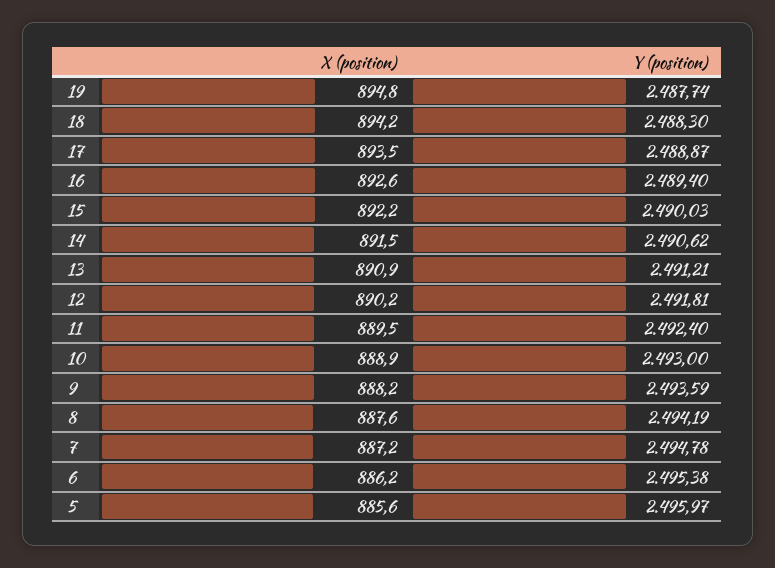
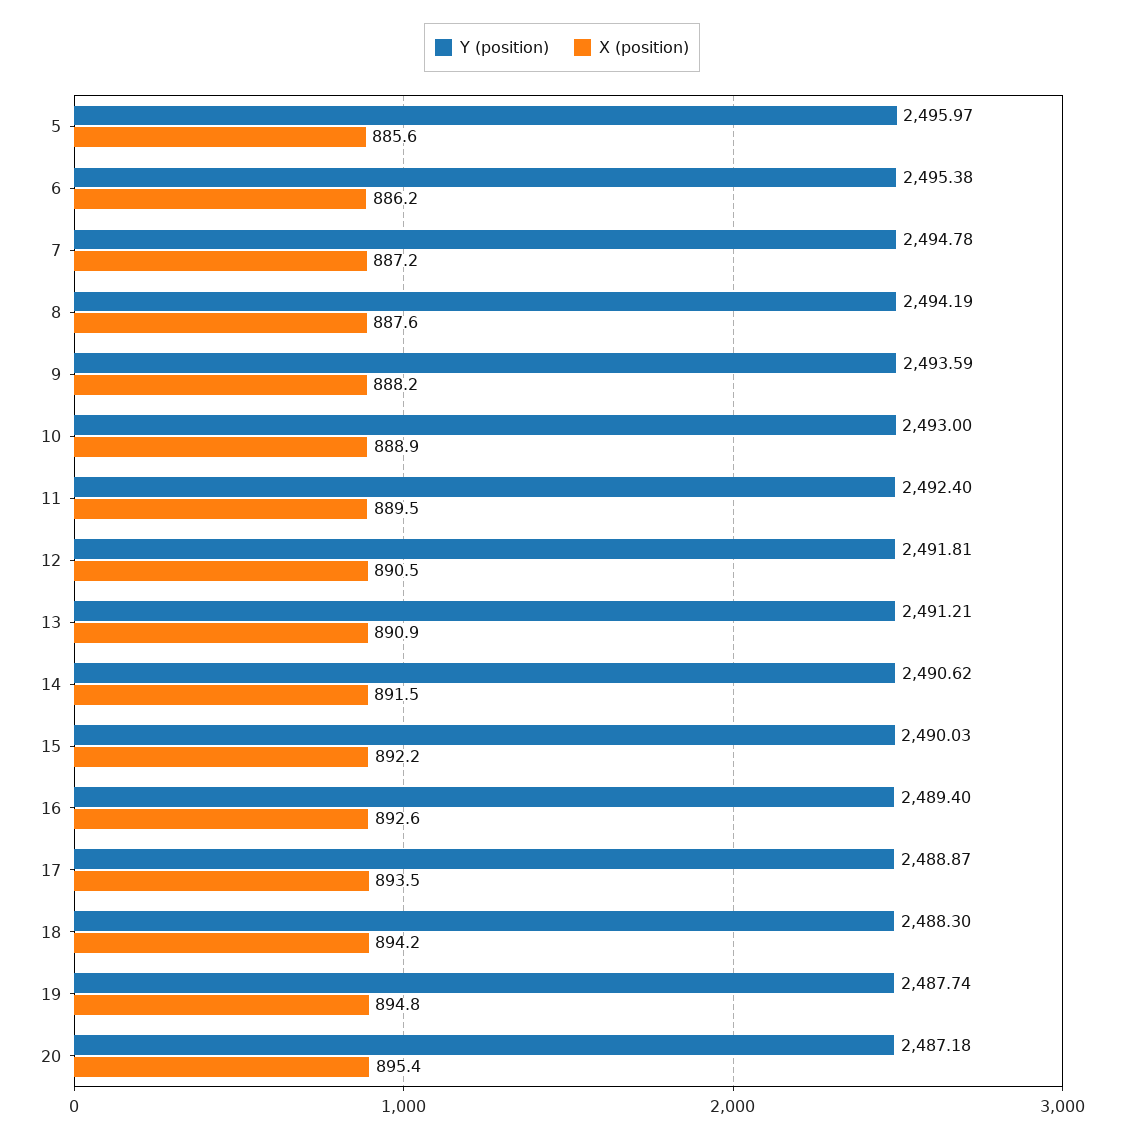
X (position), 12: 890.2 -> 890.5
Y (position), 20: none -> 2487.18
X (position), 20: none -> 895.4

